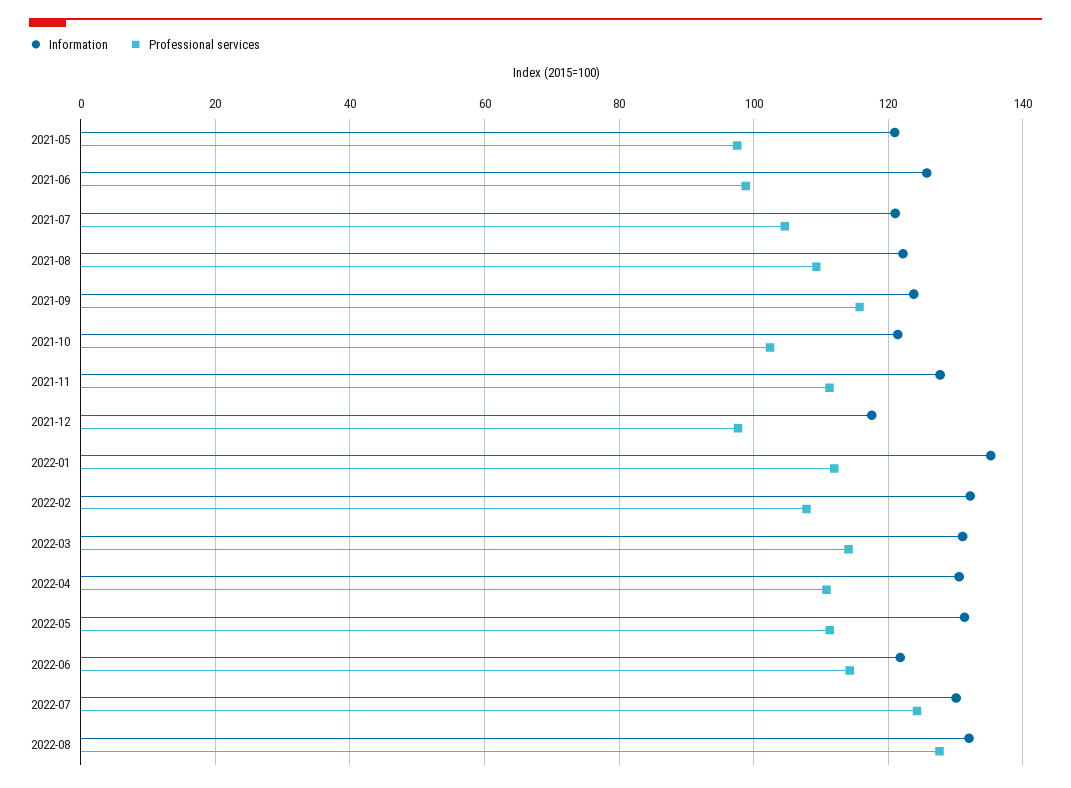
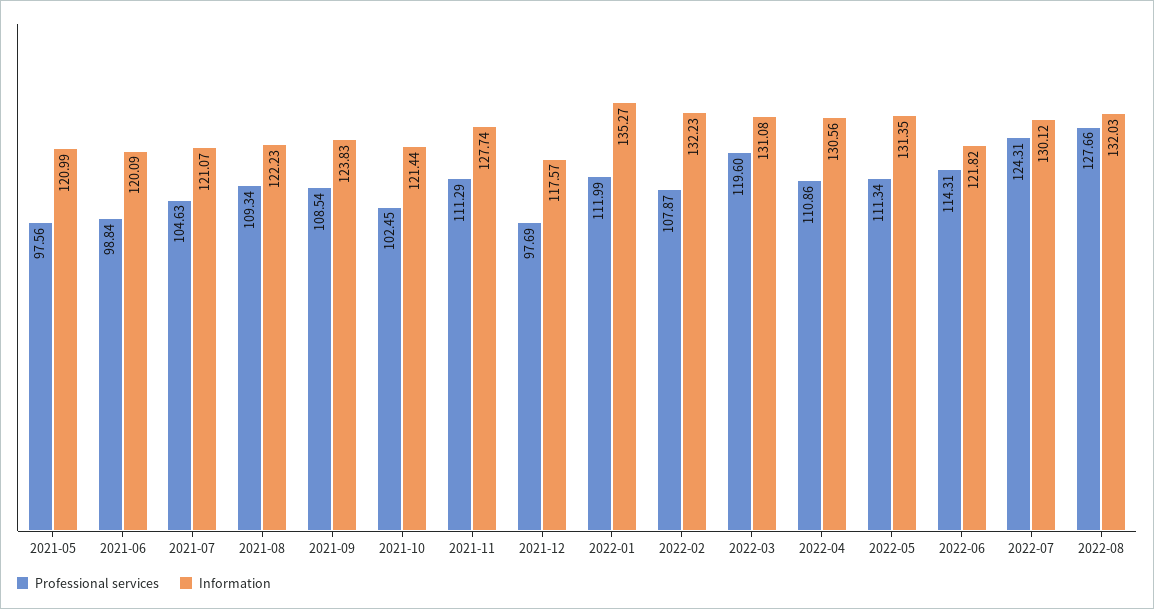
Information, 2021-06: 126 -> 120.09
Professional services, 2021-09: 116 -> 108.54
Professional services, 2022-03: 114 -> 119.6

